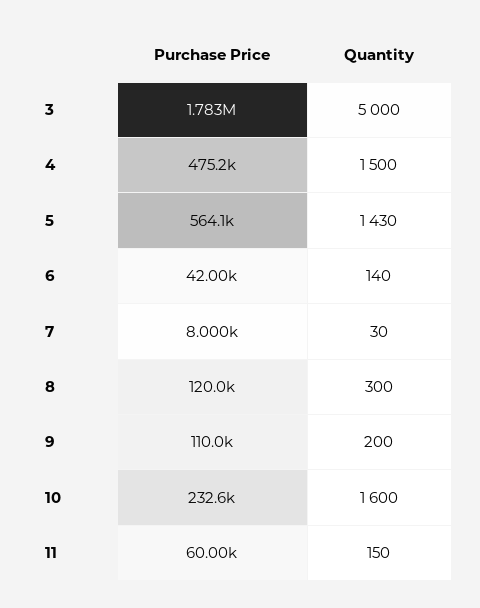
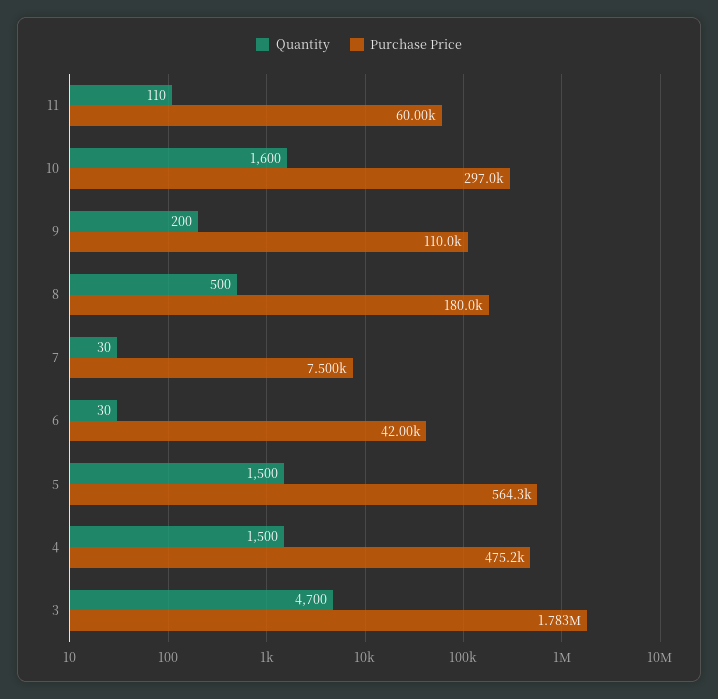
Quantity, 3: 5000 -> 4700
Purchase Price, 5: 564100 -> 564300
Quantity, 5: 1430 -> 1500
Quantity, 6: 140 -> 30
Purchase Price, 7: 8000 -> 7500
Purchase Price, 8: 120000 -> 180000
Quantity, 8: 300 -> 500
Purchase Price, 10: 232600 -> 297000
Quantity, 11: 150 -> 110

